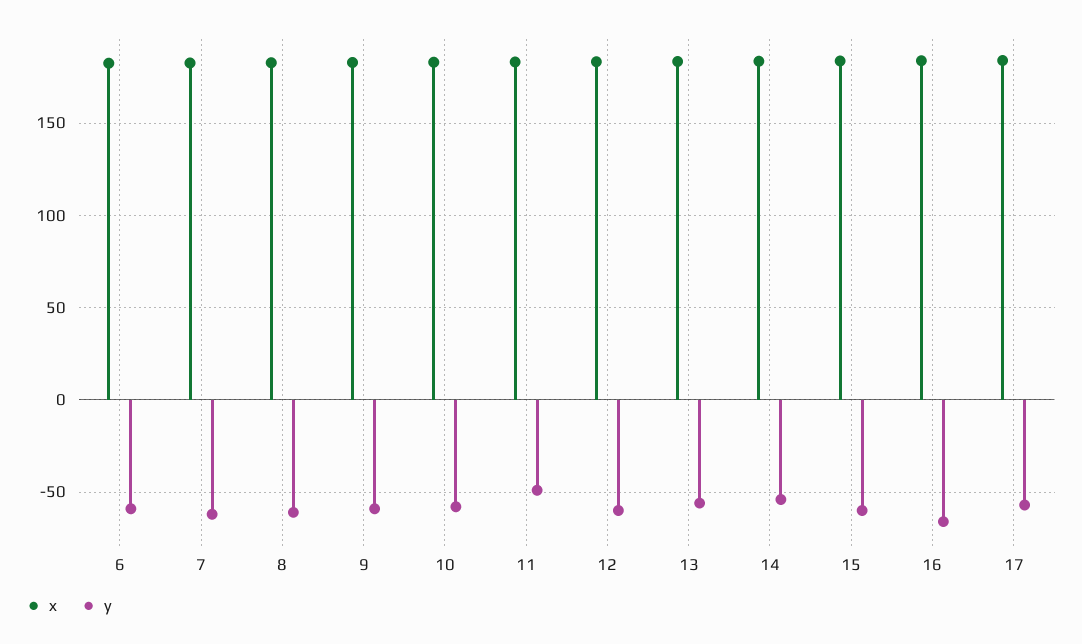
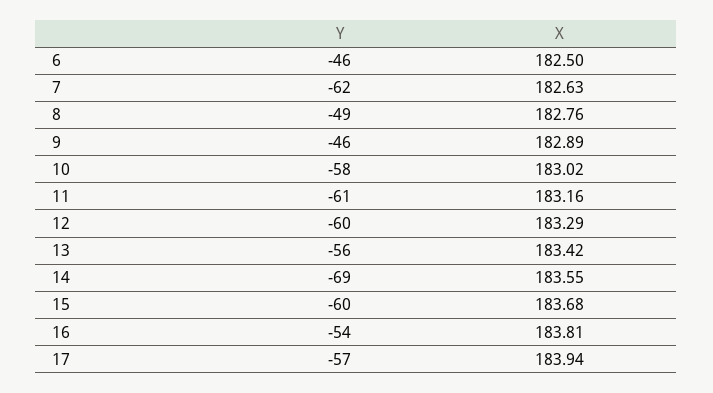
y, 6: -60 -> -46
y, 8: -60 -> -49
y, 9: -60 -> -46
y, 11: -50 -> -61
y, 14: -55 -> -69
y, 16: -65 -> -54

